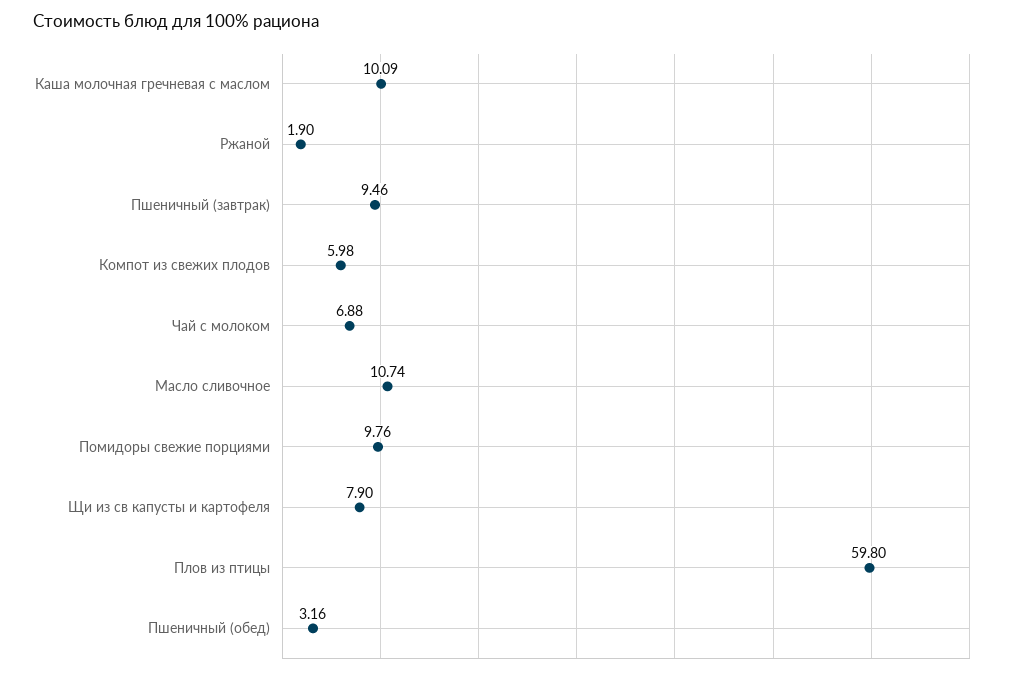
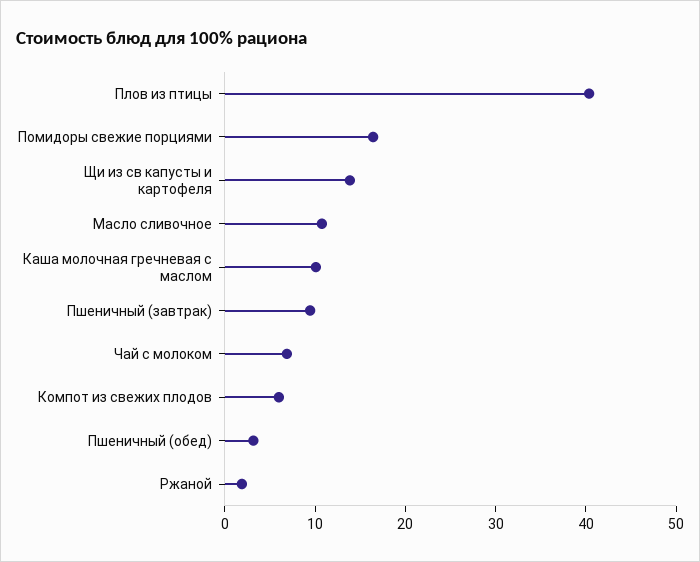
Помидоры свежие порциями: 9.76 -> 16
Щи из св капусты и картофеля: 7.9 -> 14
Плов из птицы: 59.8 -> 40

